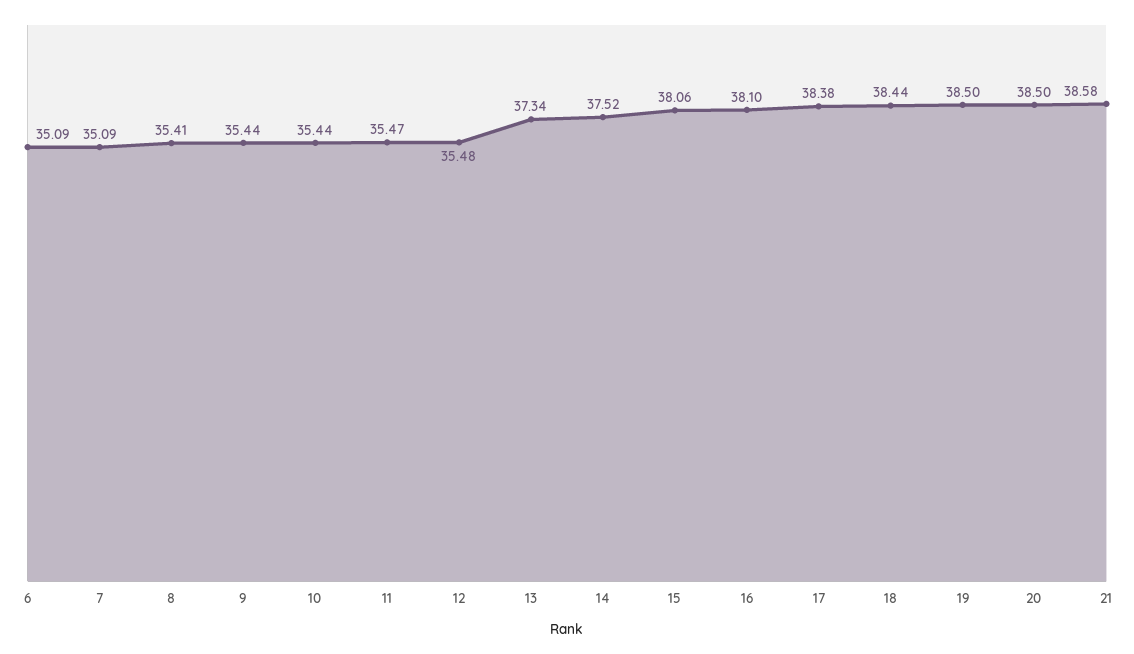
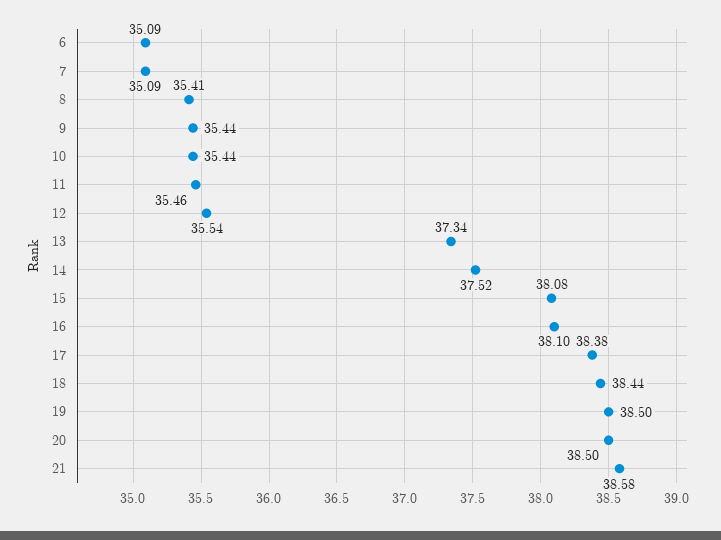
11: 35.47 -> 35.46
12: 35.48 -> 35.54
15: 38.06 -> 38.08

